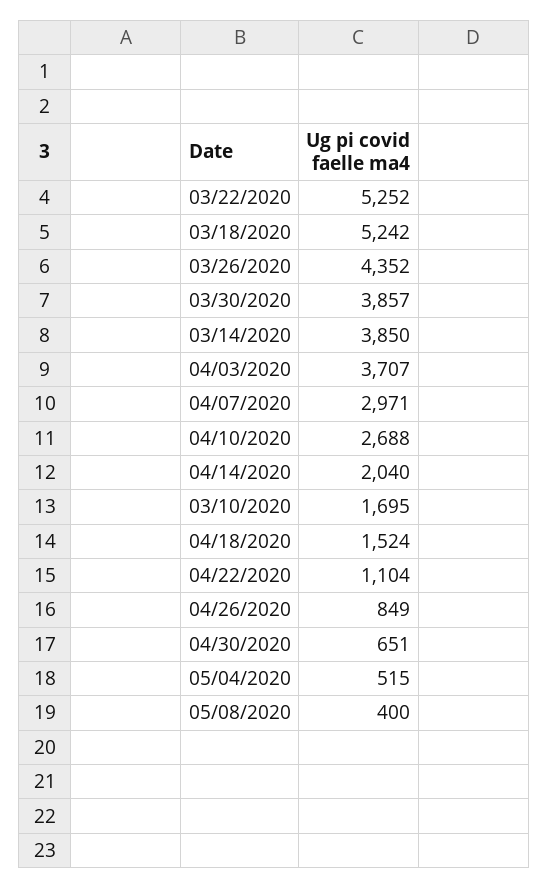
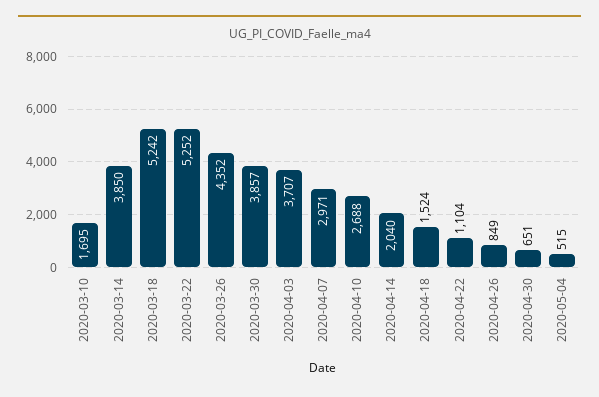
05/08/2020: 400 -> none

